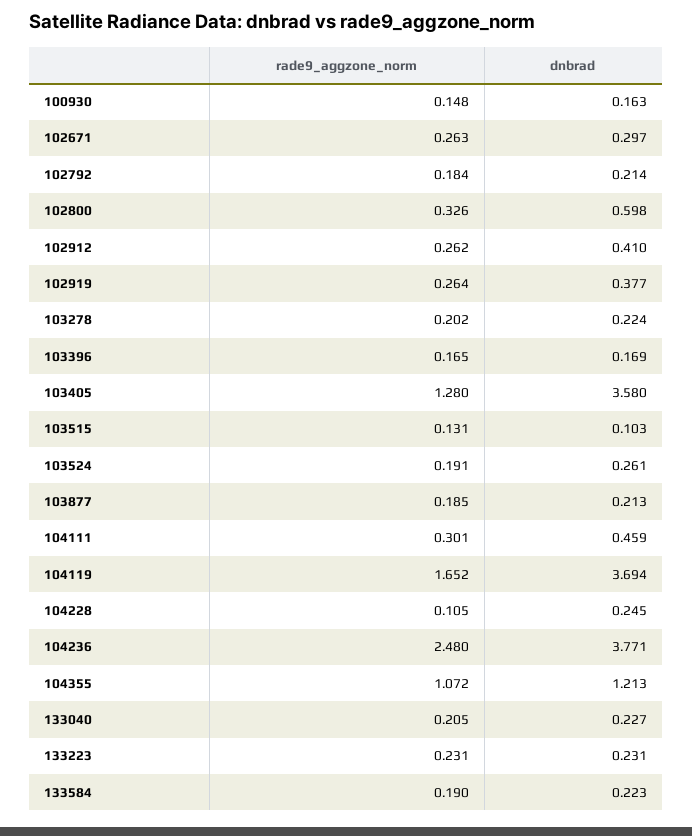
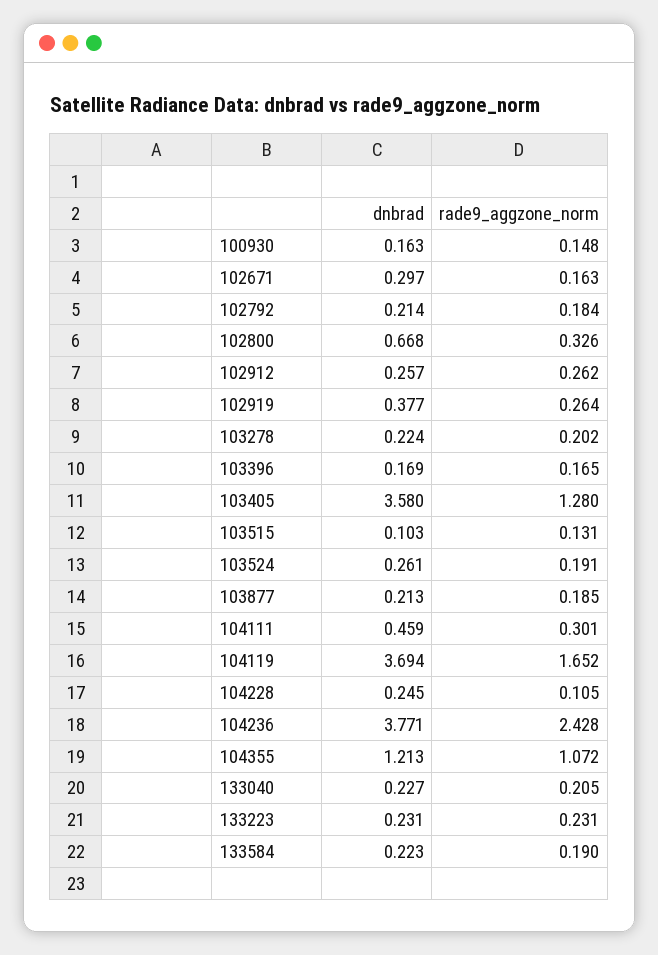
rade9_aggzone_norm, 102671: 0.263 -> 0.163
dnbrad, 102800: 0.598 -> 0.668
dnbrad, 102912: 0.41 -> 0.257
rade9_aggzone_norm, 104236: 2.48 -> 2.428

